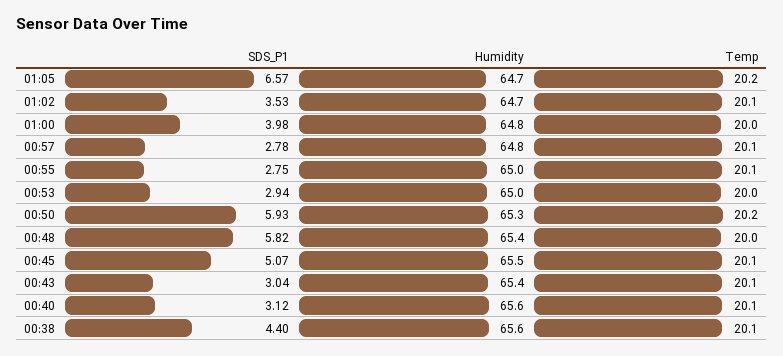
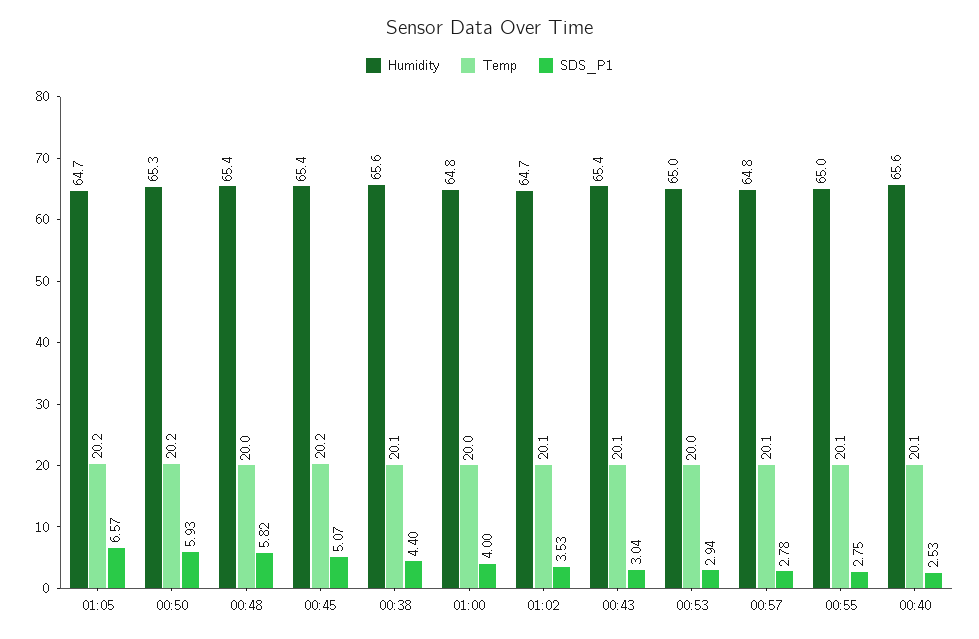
SDS_P1, 01:00: 3.98 -> 4
Humidity, 00:45: 65.5 -> 65.4
Temp, 00:45: 20.1 -> 20.2
SDS_P1, 00:40: 3.12 -> 2.53

